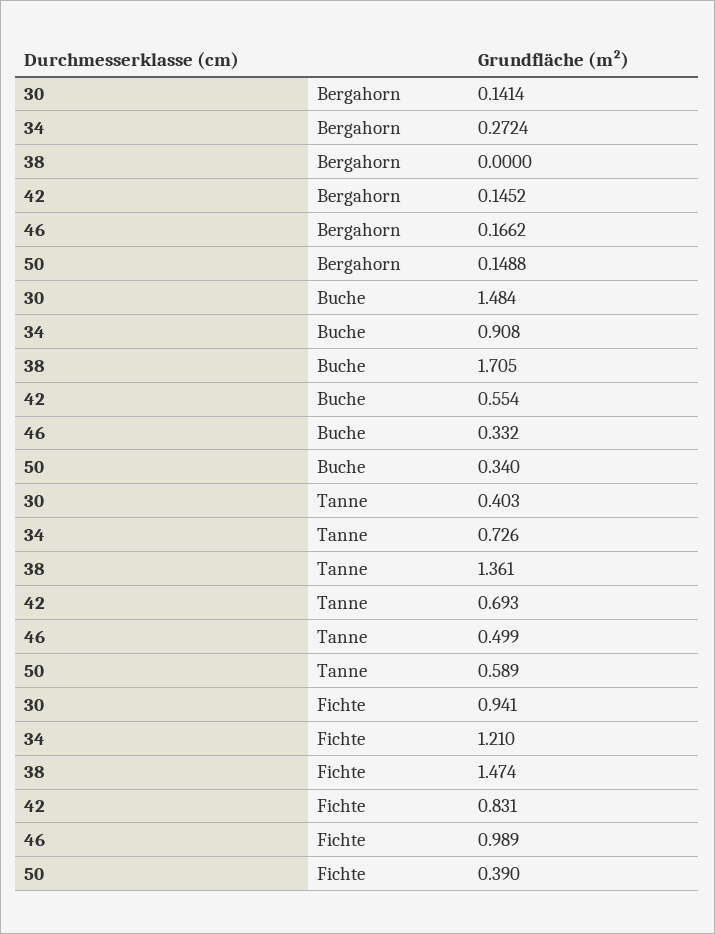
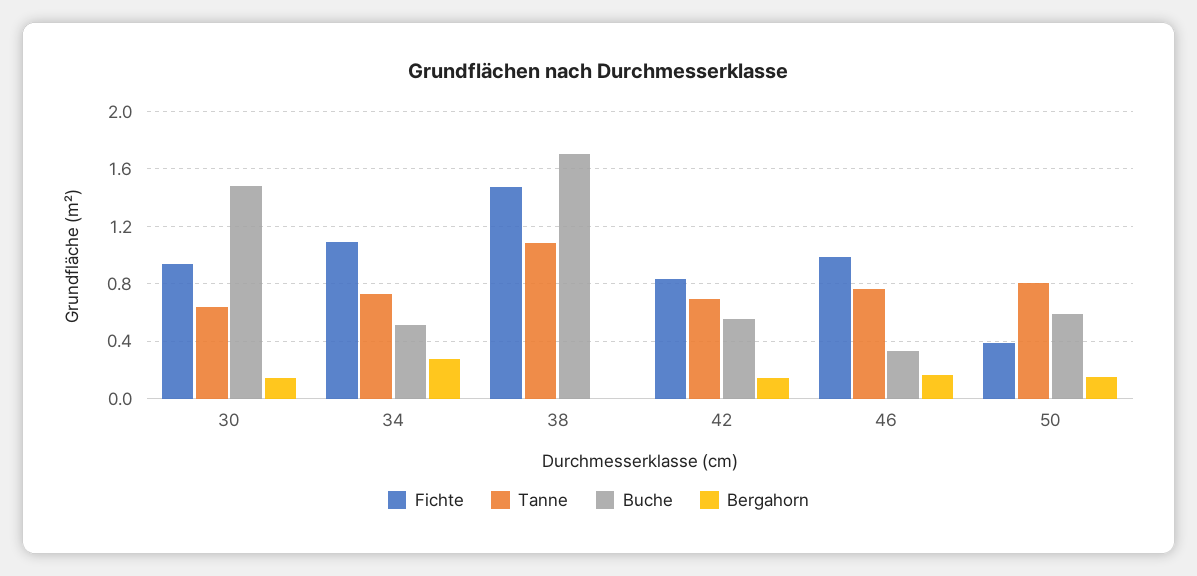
Buche, 34: 0.908 -> 0.5
Buche, 50: 0.34 -> 0.6
Tanne, 30: 0.403 -> 0.65
Tanne, 38: 1.361 -> 1.1
Tanne, 46: 0.499 -> 0.75
Tanne, 50: 0.589 -> 0.8
Fichte, 34: 1.21 -> 1.1

